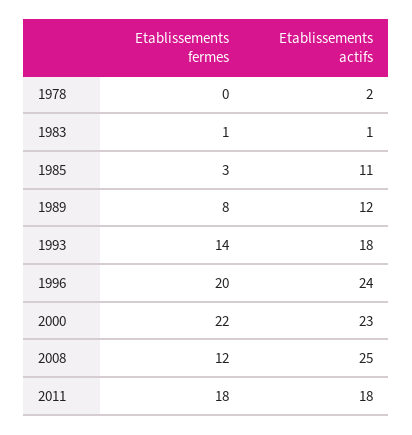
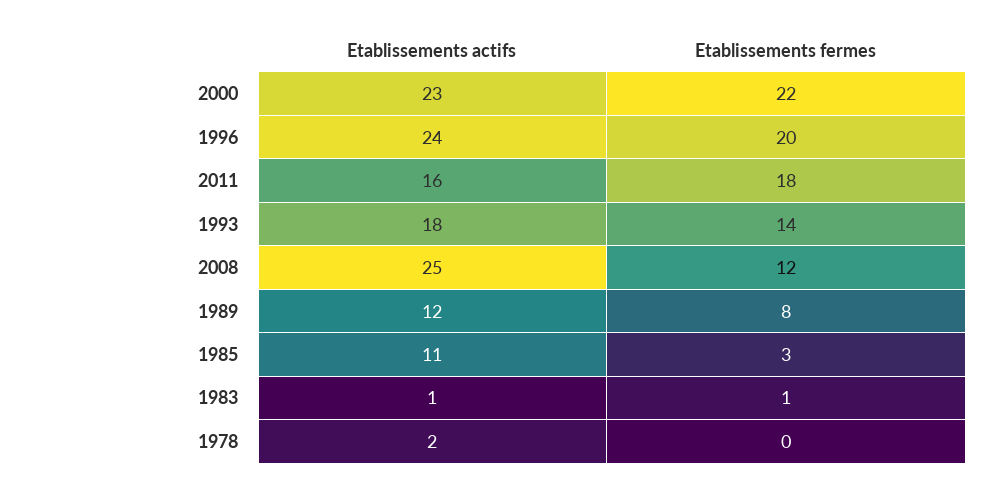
Etablissements actifs, 2011: 18 -> 16

